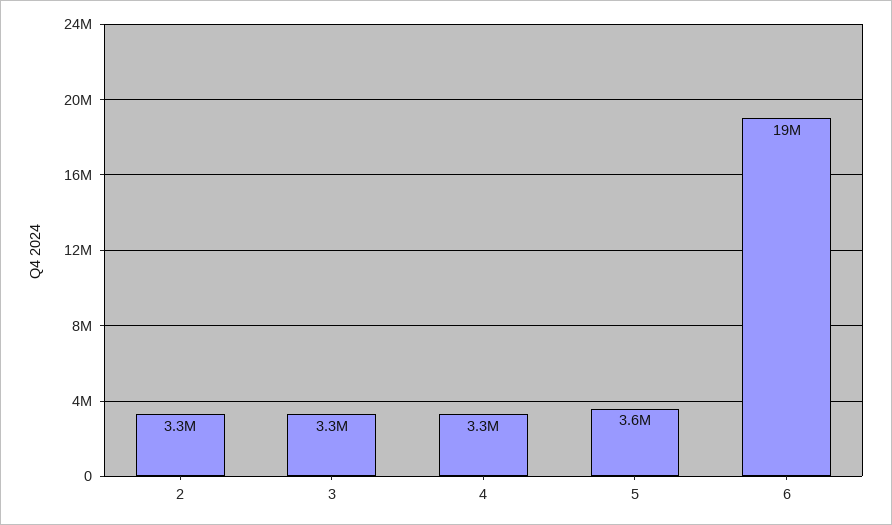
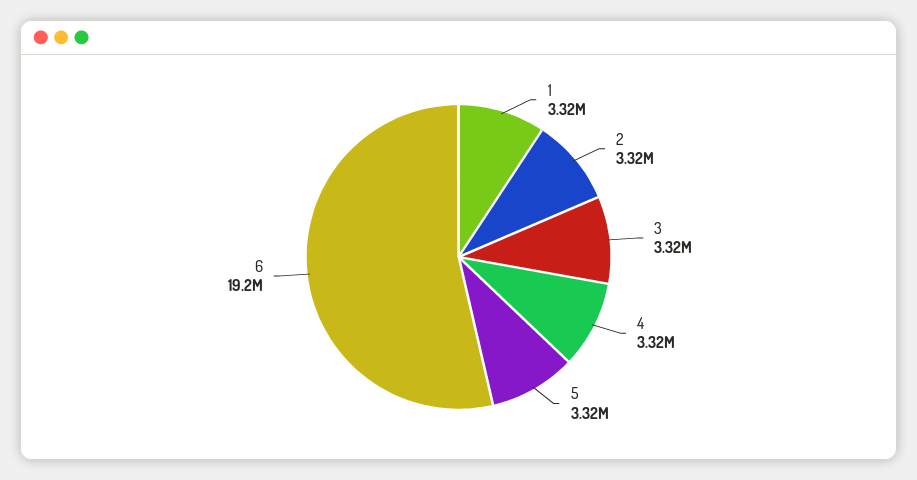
5: 3600000 -> 3320000
1: none -> 3320000

